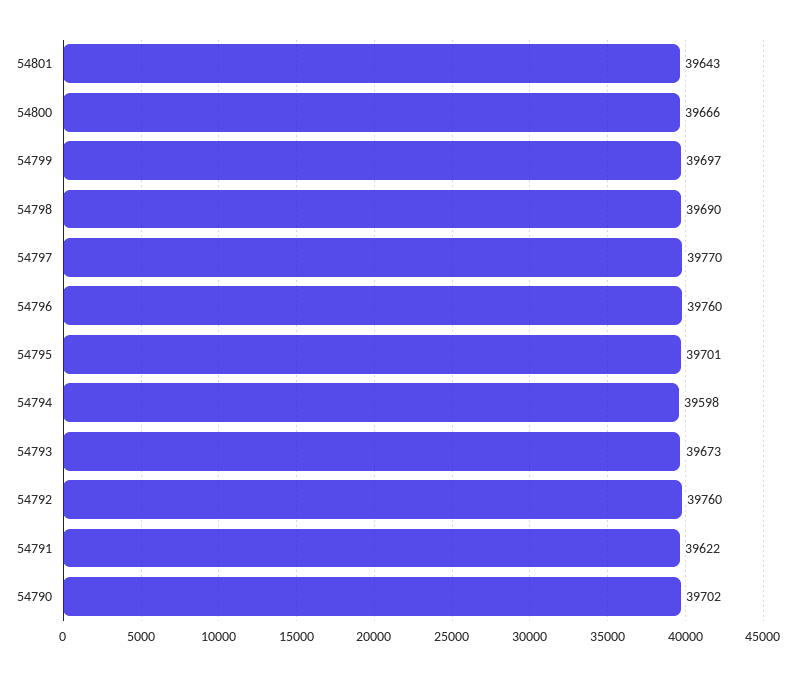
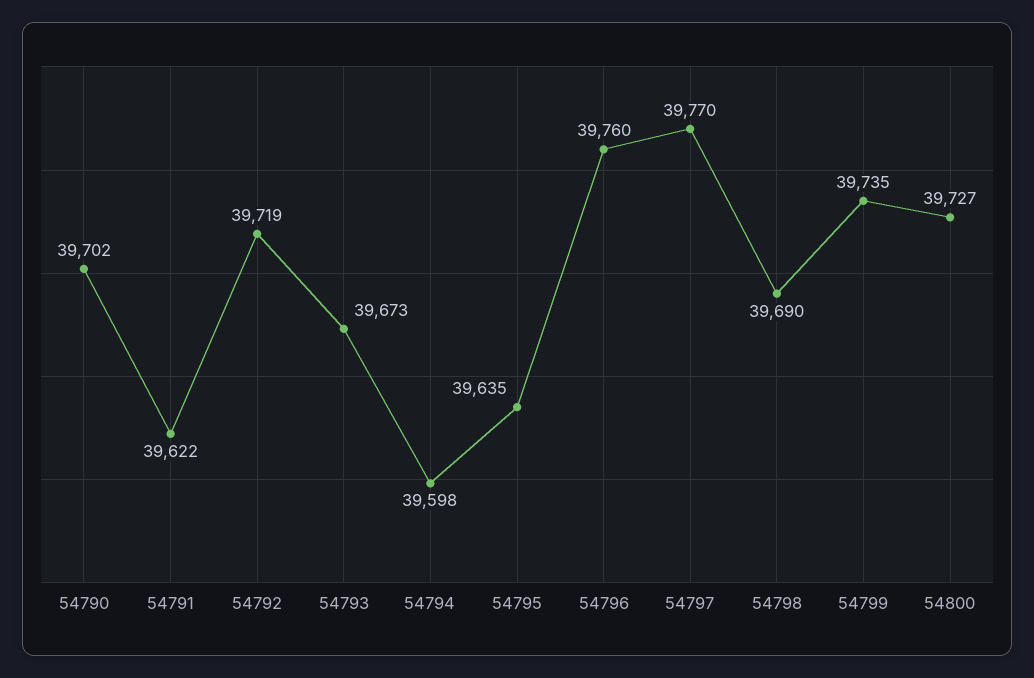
54801: 39643 -> none
54800: 39666 -> 39727
54799: 39697 -> 39735
54795: 39701 -> 39635
54792: 39760 -> 39719

